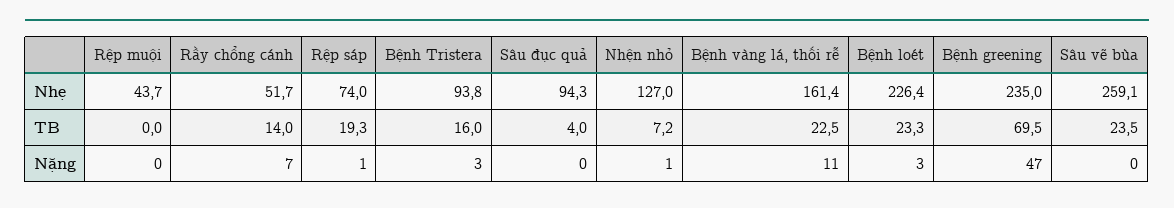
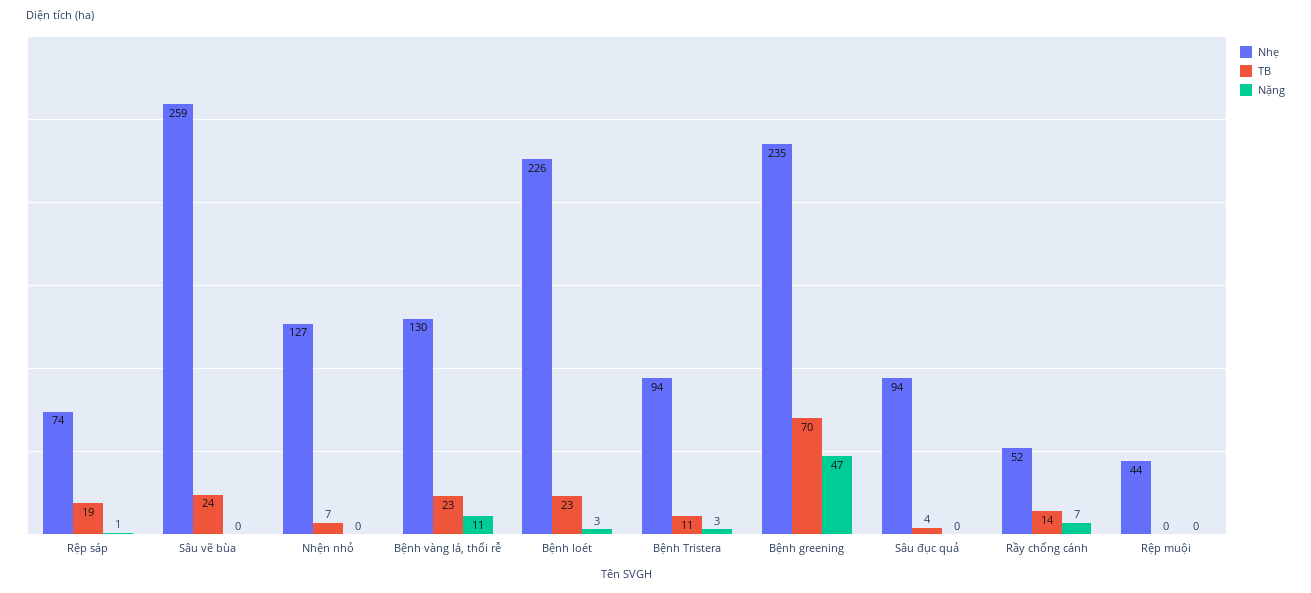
Nhẹ, Bệnh vàng lá, thối rễ: 161.4 -> 130
TB, Bệnh Tristera: 16 -> 11
Nặng, Nhện nhỏ: 1 -> 0

